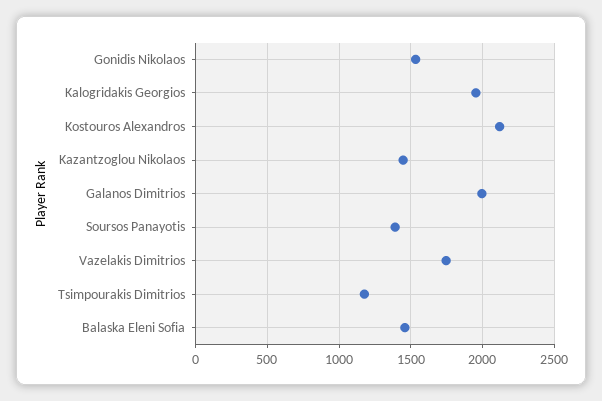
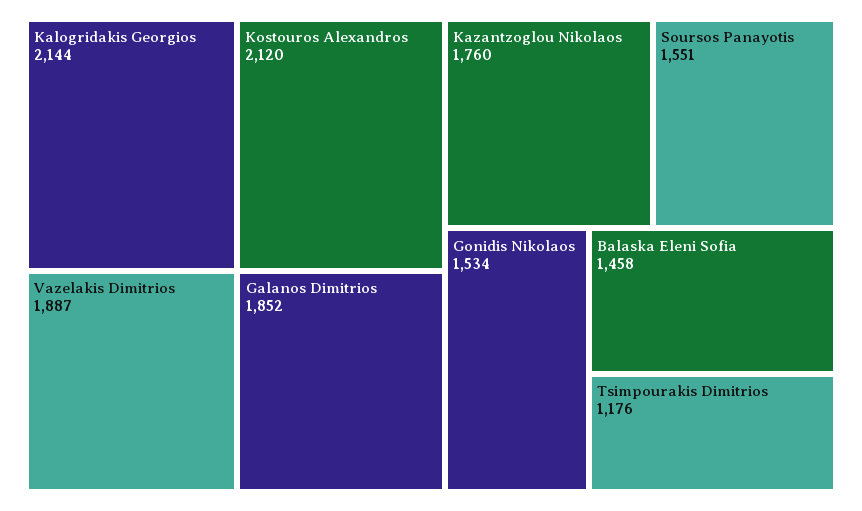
Kalogridakis Georgios: 1950 -> 2144
Kazantzoglou Nikolaos: 1450 -> 1760
Galanos Dimitrios: 2000 -> 1852
Soursos Panayotis: 1400 -> 1551
Vazelakis Dimitrios: 1750 -> 1887

